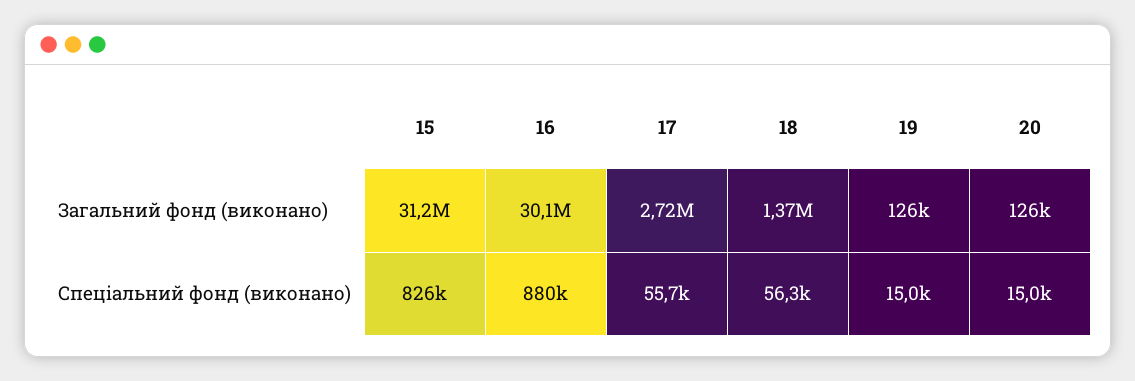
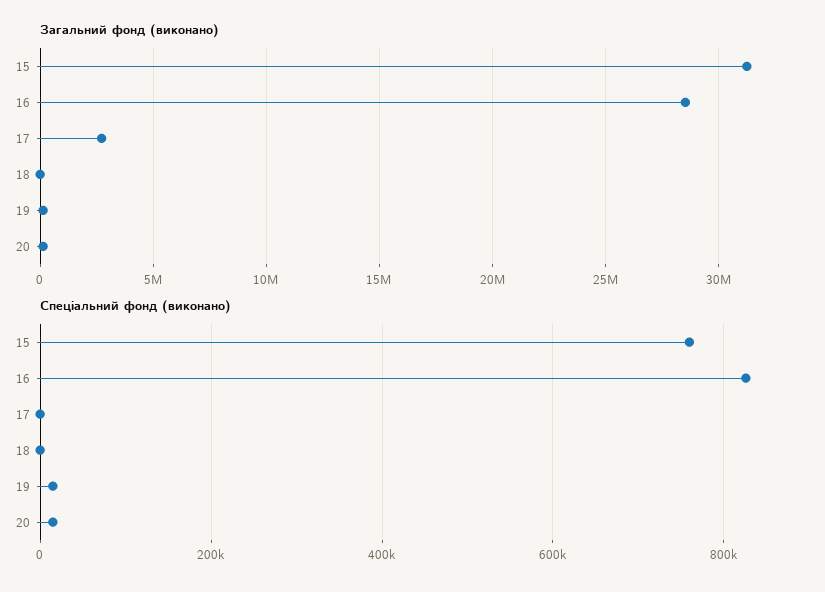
Загальний фонд (виконано), 16: 30100000 -> 28500000
Загальний фонд (виконано), 18: 1370000 -> 0
Спеціальний фонд (виконано), 15: 826000 -> 760000
Спеціальний фонд (виконано), 16: 880000 -> 820000
Спеціальний фонд (виконано), 17: 55700 -> 0
Спеціальний фонд (виконано), 18: 56300 -> 0

